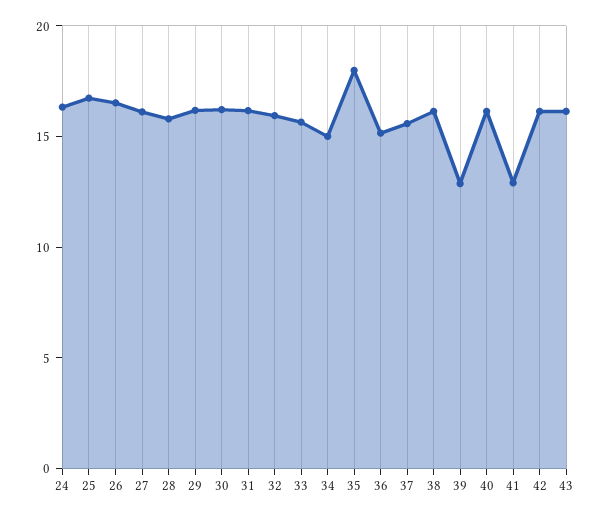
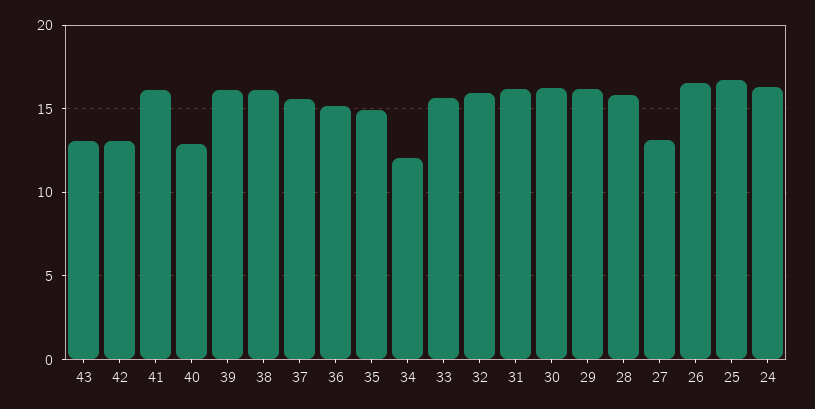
27: 16 -> 13
34: 15 -> 12
35: 18 -> 15
39: 13 -> 16
40: 16 -> 13
41: 13 -> 16
42: 16 -> 13
43: 16 -> 13

